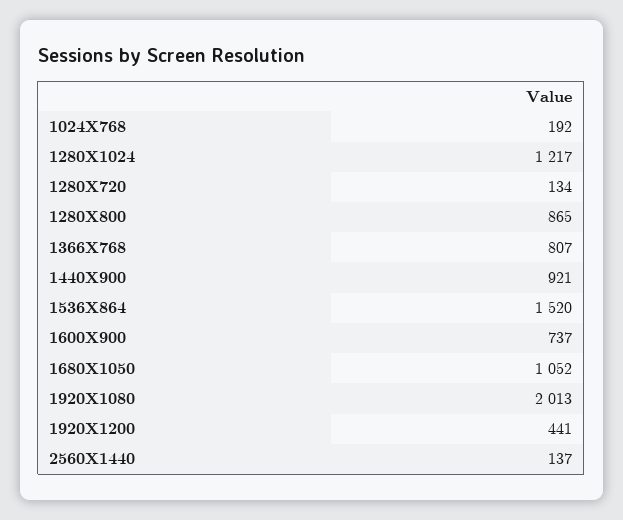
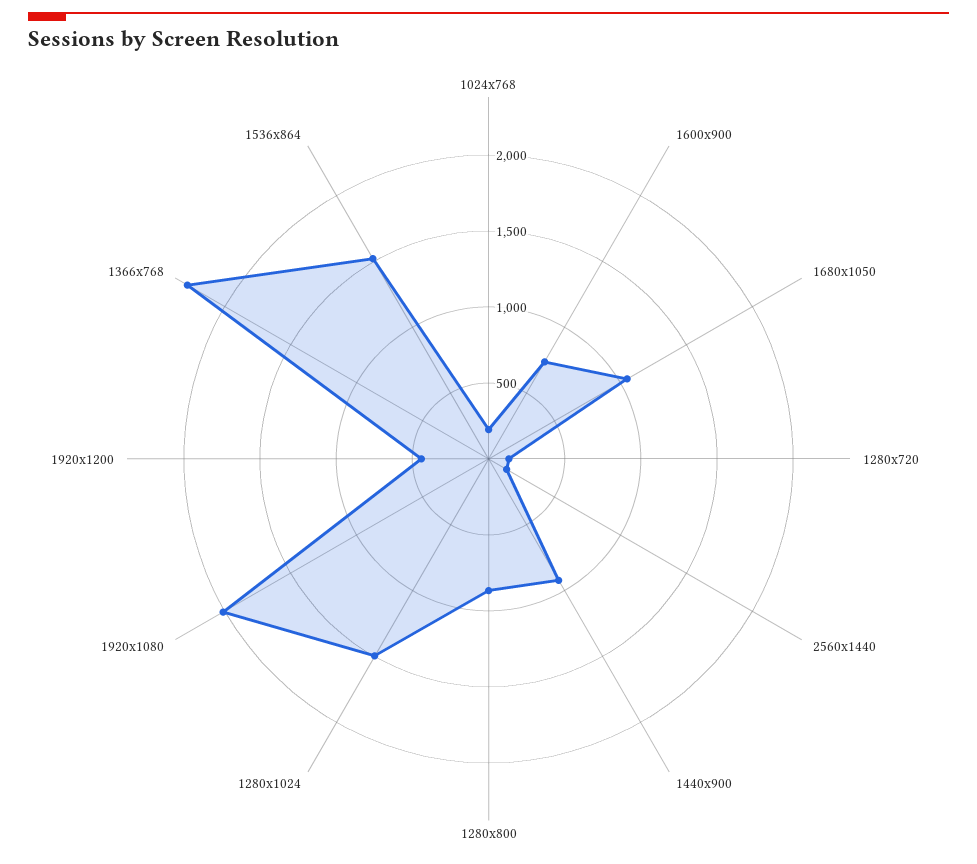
1280X1024: 1217 -> 1500
1366X768: 807 -> 2300

